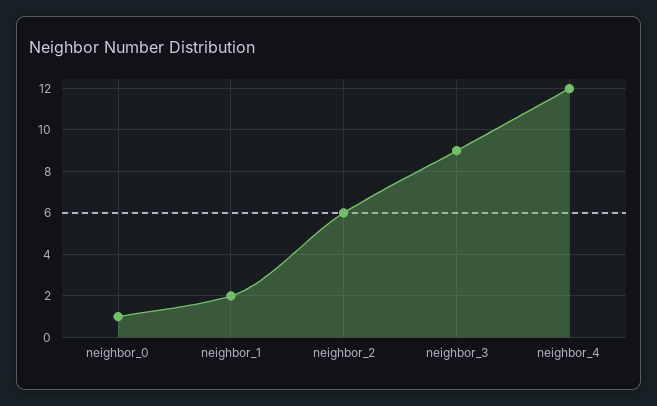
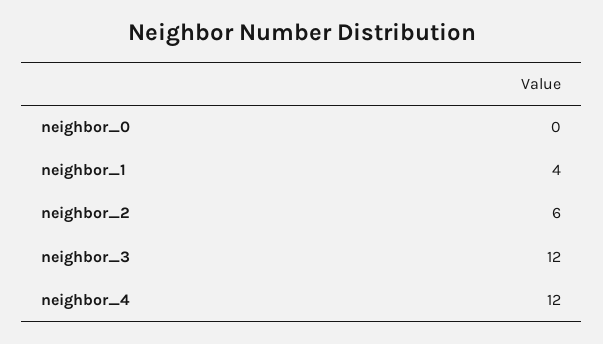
neighbor_0: 1 -> 0
neighbor_1: 2 -> 4
neighbor_3: 9 -> 12

